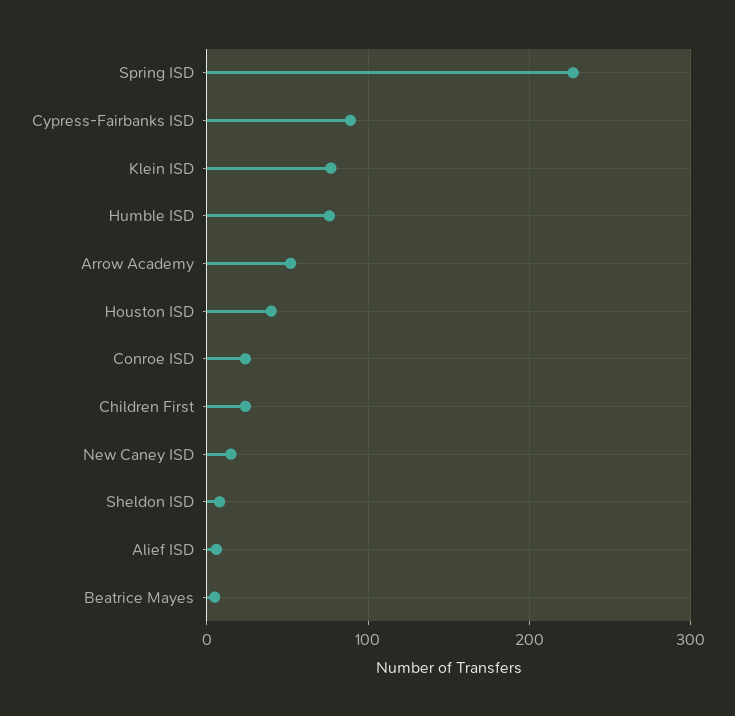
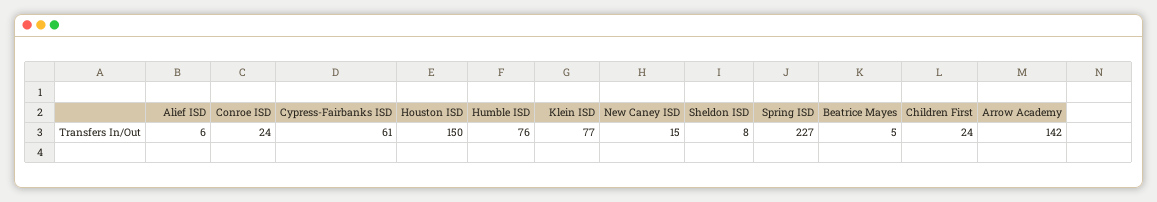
Cypress-Fairbanks ISD: 90 -> 61
Arrow Academy: 50 -> 142
Houston ISD: 40 -> 150

